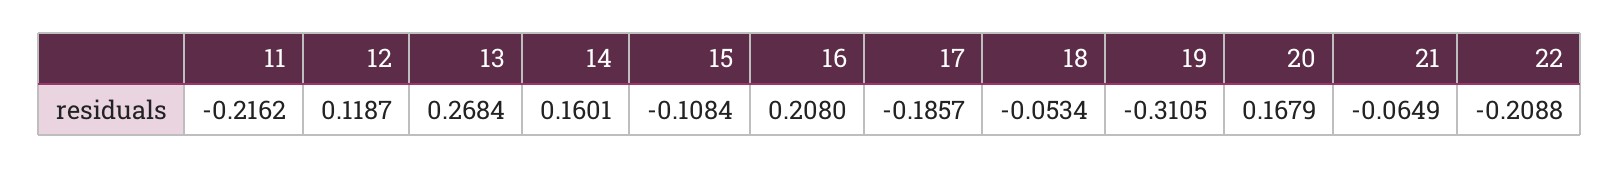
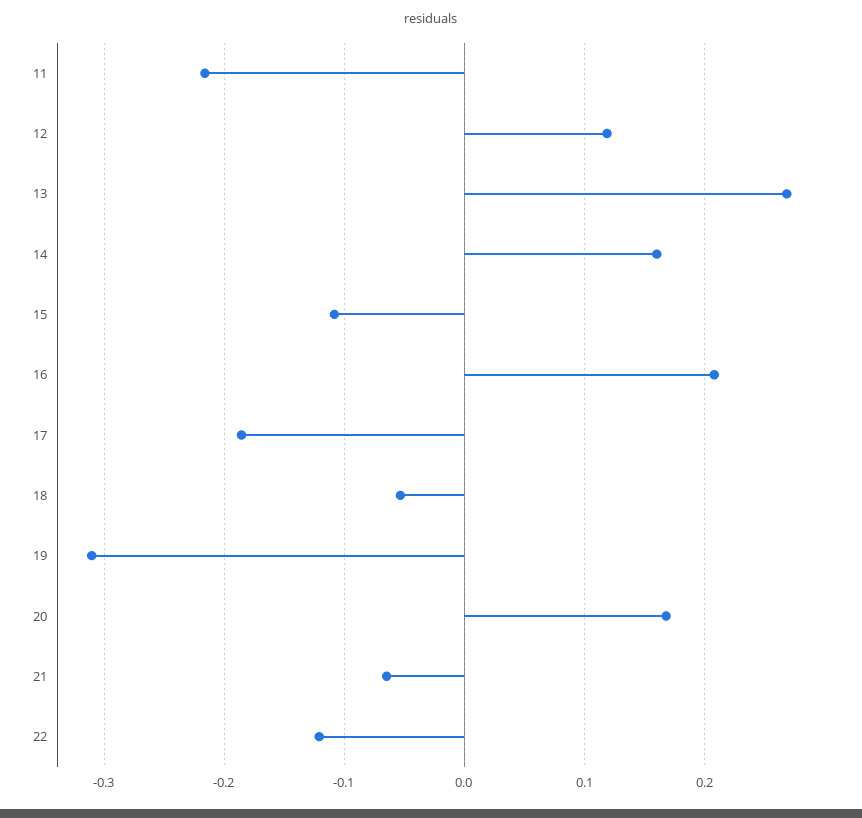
22: -0.2088 -> -0.12

